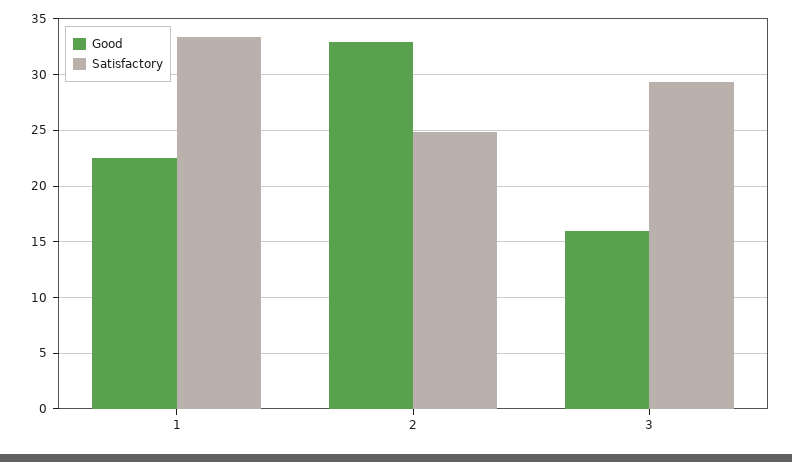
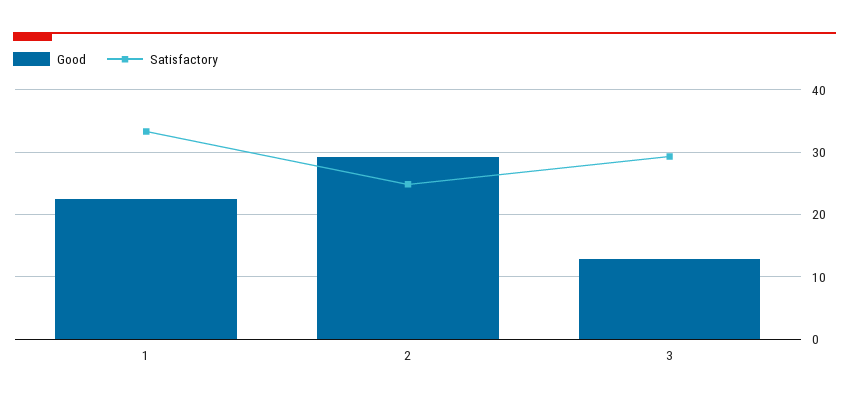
Good, 2: 33 -> 29
Good, 3: 16 -> 13

